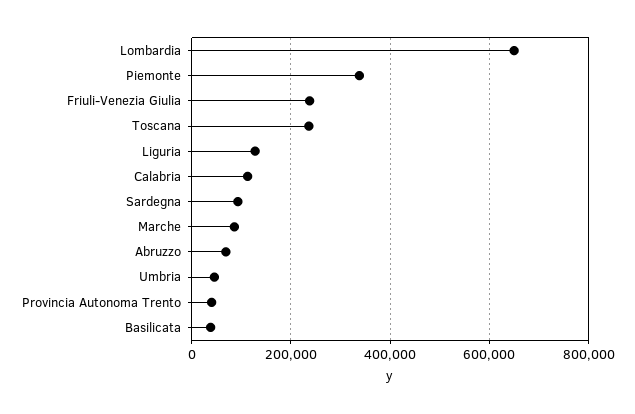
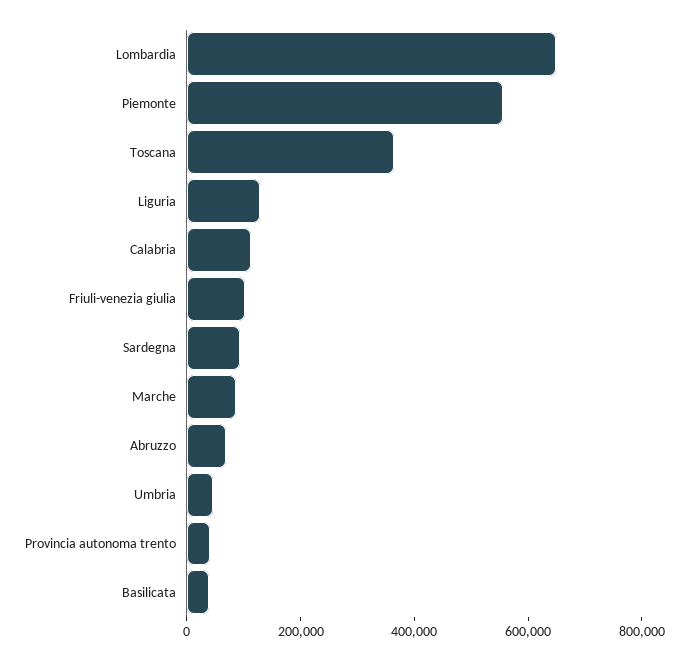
Piemonte: 340000 -> 550000
Friuli-Venezia Giulia: 240000 -> 100000
Toscana: 240000 -> 350000

